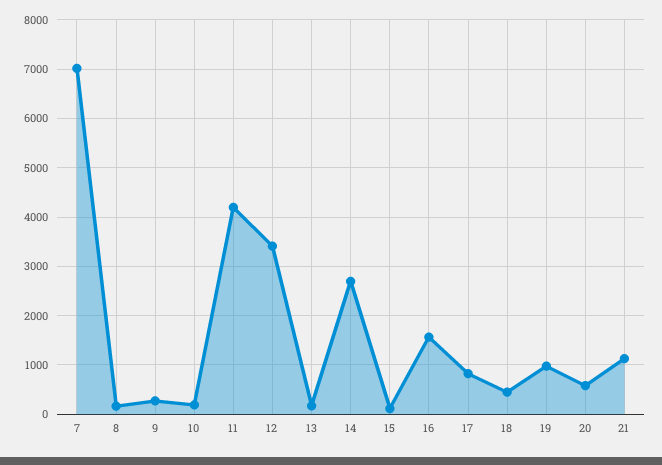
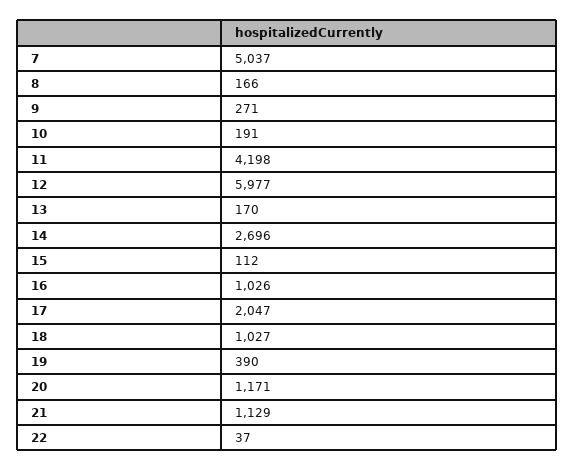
7: 7000 -> 5037
12: 3400 -> 5977
16: 1600 -> 1026
17: 800 -> 2047
18: 400 -> 1027
19: 1000 -> 390
20: 600 -> 1171
22: none -> 37

